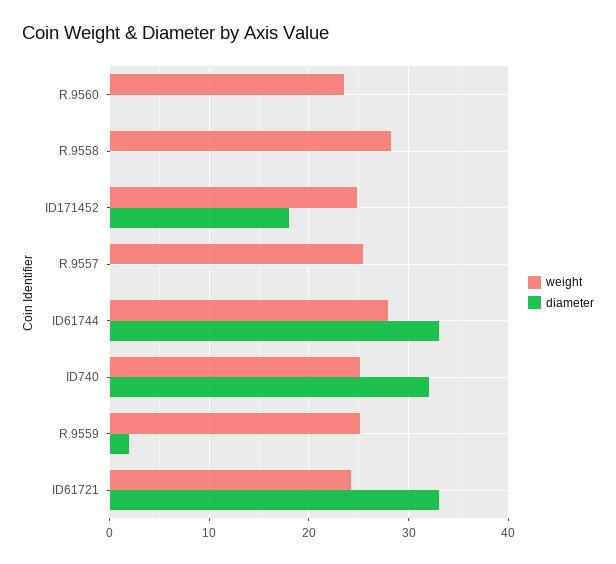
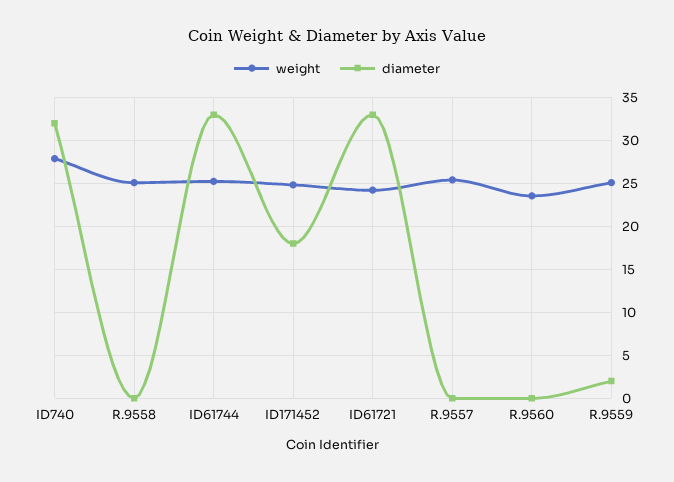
weight, R.9558: 28 -> 25
weight, ID61744: 28 -> 25
weight, ID740: 25 -> 28

